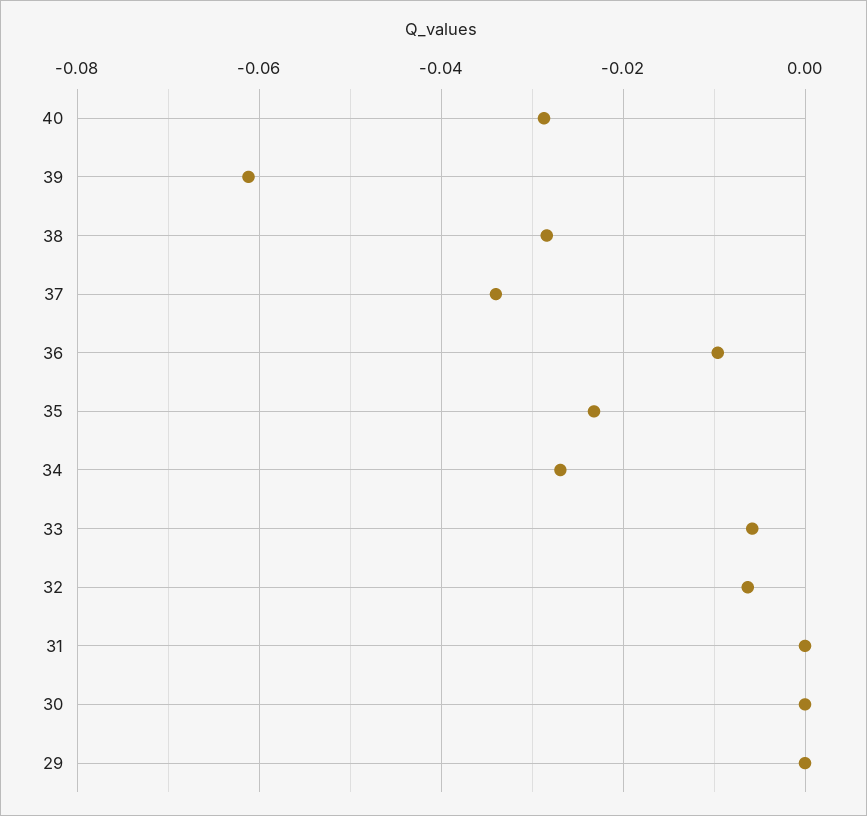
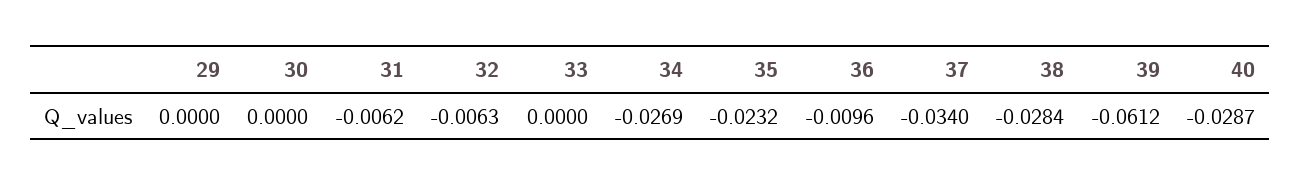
33: -0.006 -> 0
31: 0 -> -0.0062

